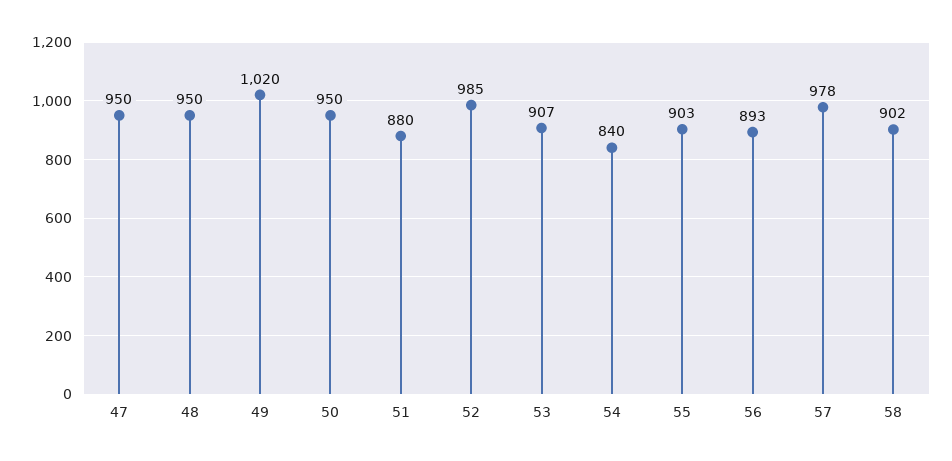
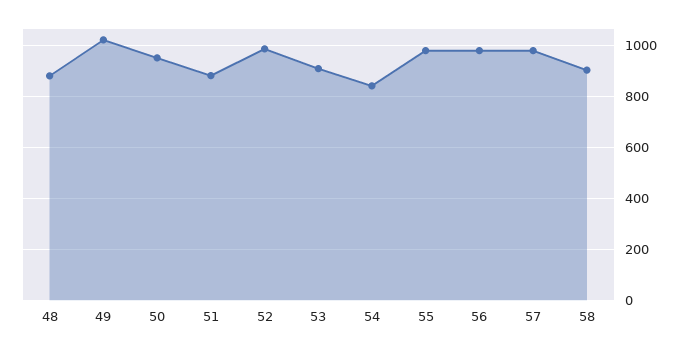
47: 950 -> none
48: 950 -> 875
55: 903 -> 975
56: 893 -> 975

